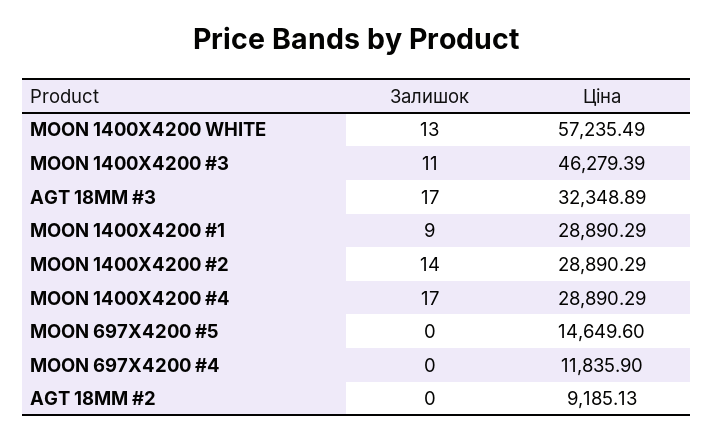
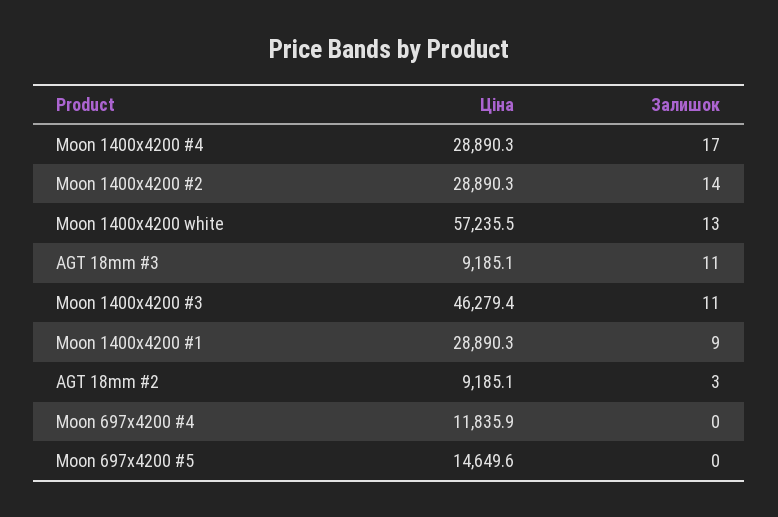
Залишок, AGT 18MM #3: 17 -> 11
Ціна, AGT 18MM #3: 32348.89 -> 9185.1
Залишок, AGT 18MM #2: 0 -> 3

